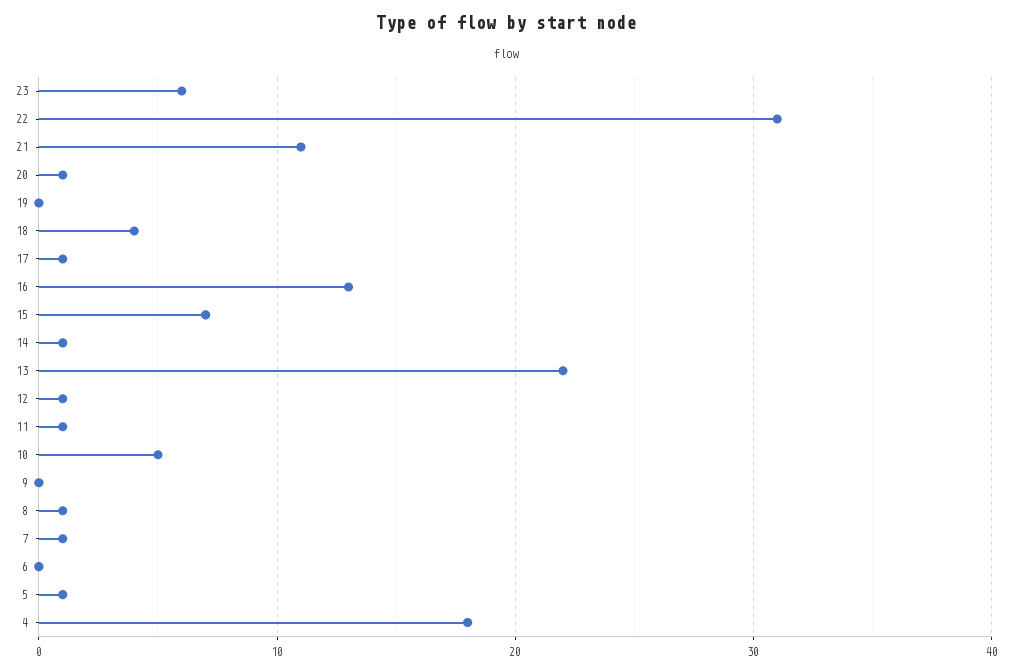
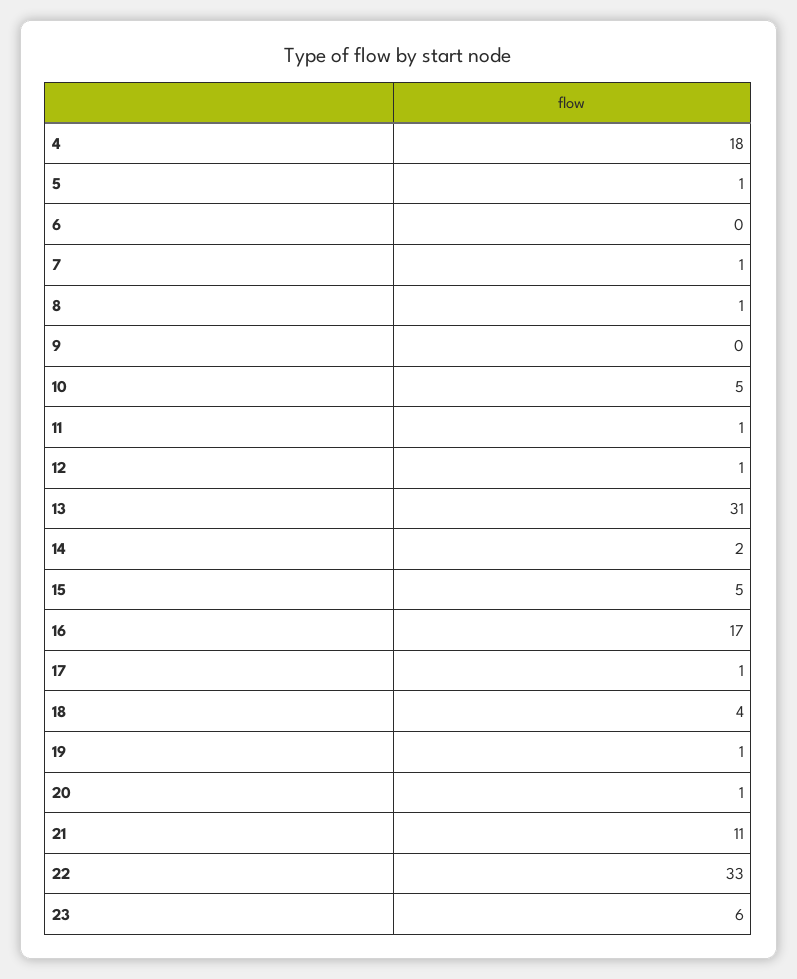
22: 31 -> 33
19: 0 -> 1
16: 13 -> 17
15: 7 -> 5
14: 1 -> 2
13: 22 -> 31

